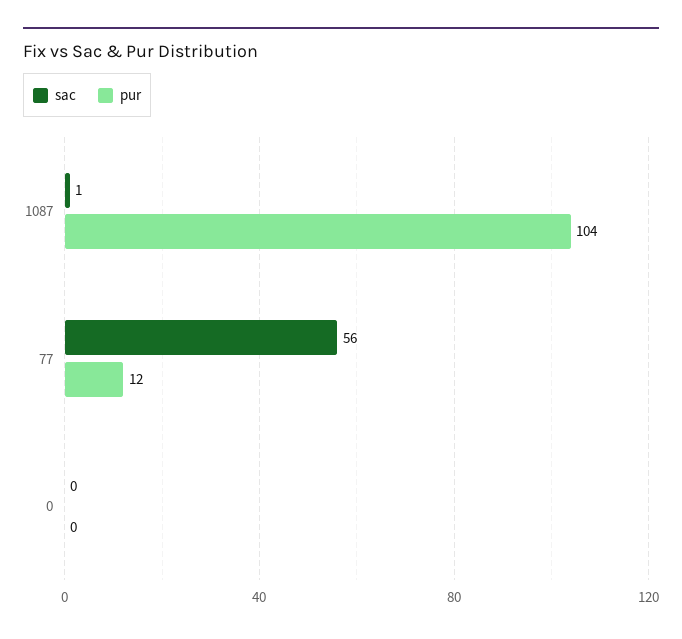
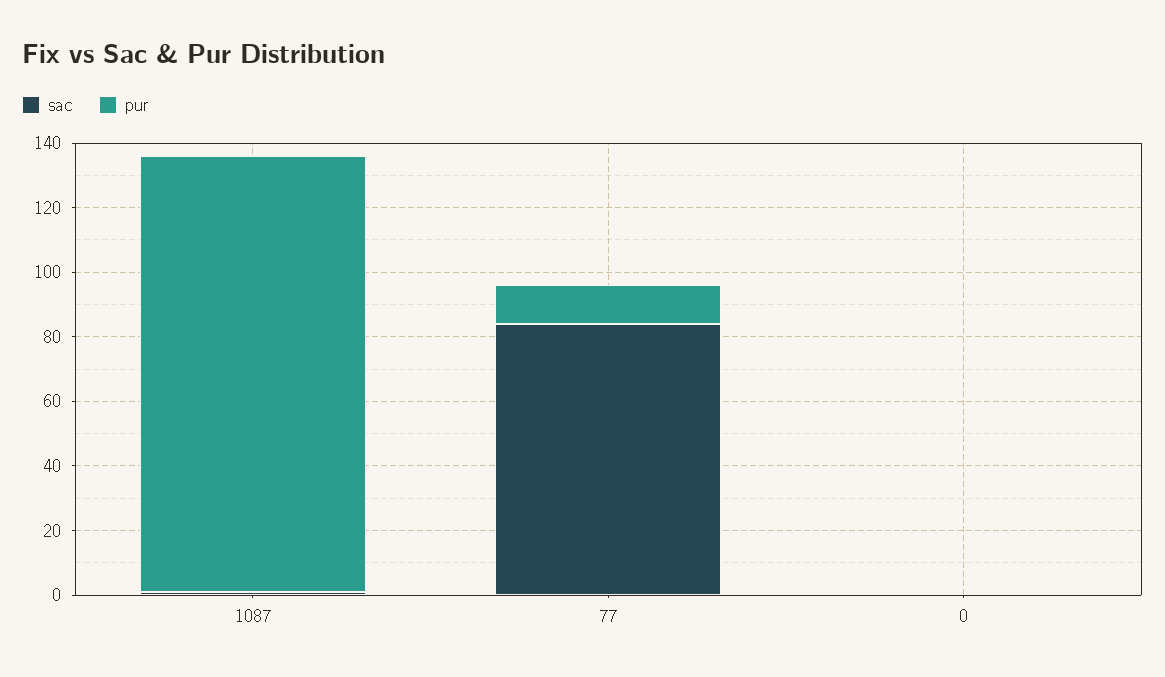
pur, 1087: 104 -> 135
sac, 77: 56 -> 85

